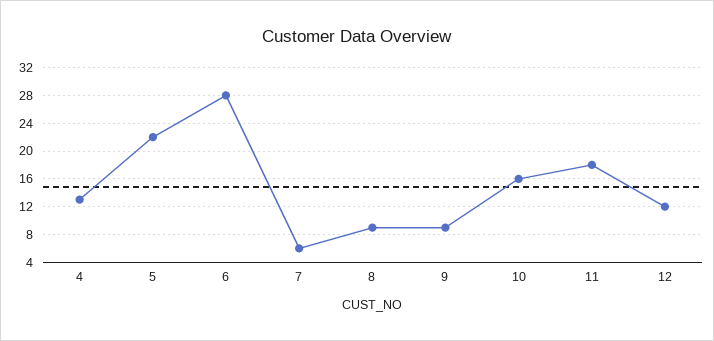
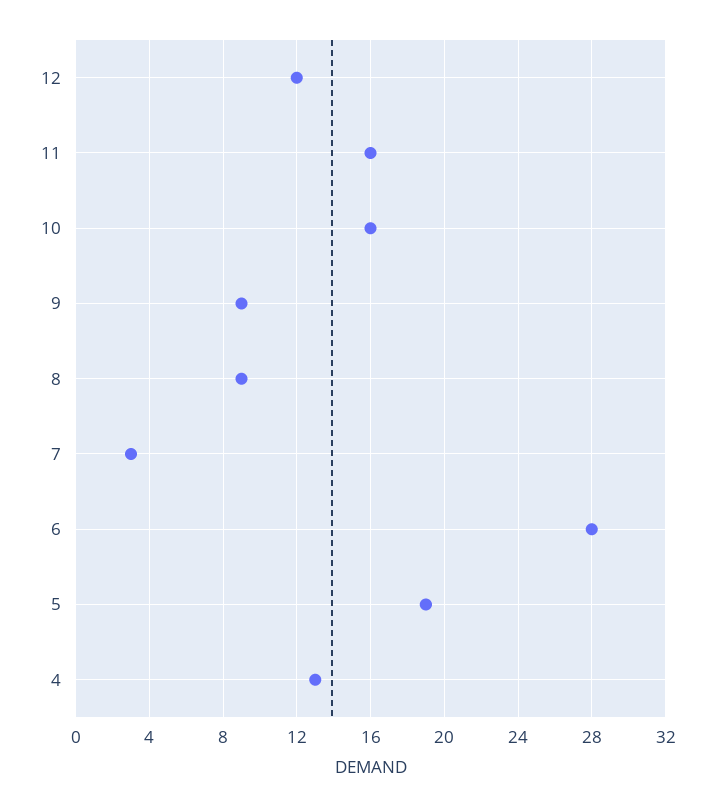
5: 22 -> 19
7: 6 -> 3
11: 18 -> 16

